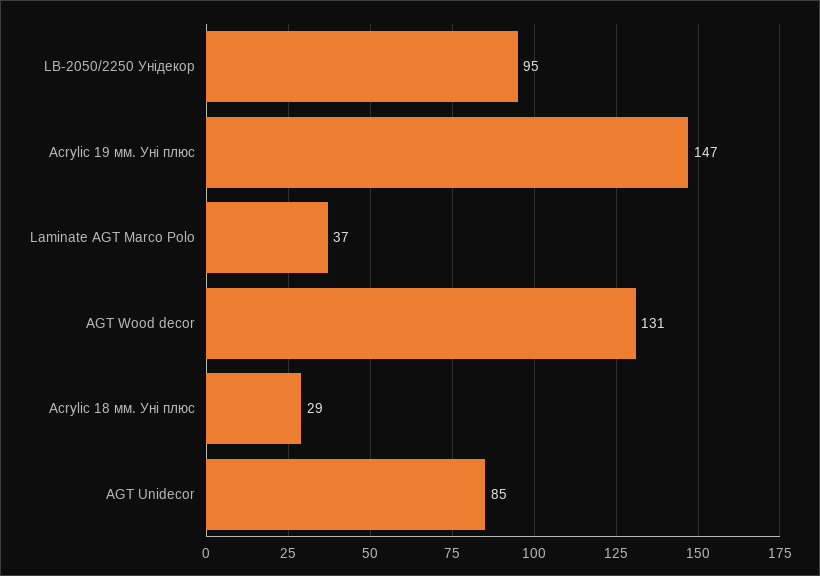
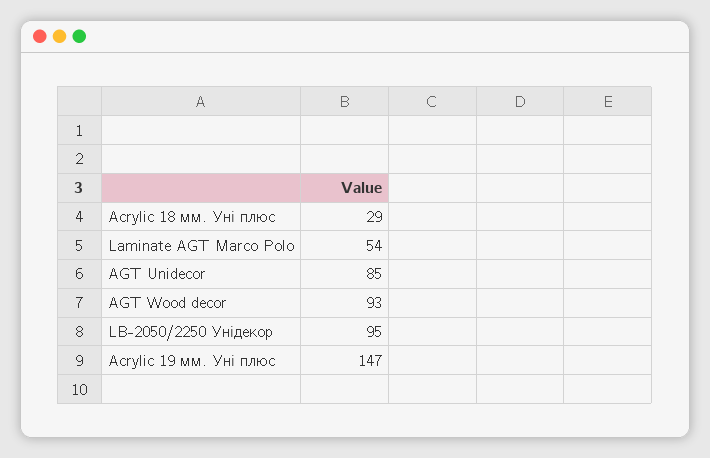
Laminate AGT Marco Polo: 37 -> 54
AGT Wood decor: 131 -> 93

